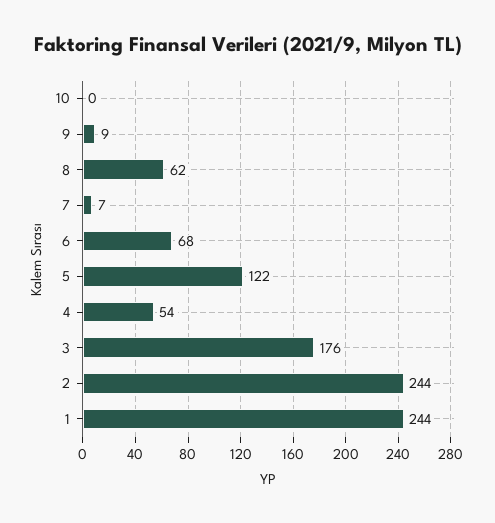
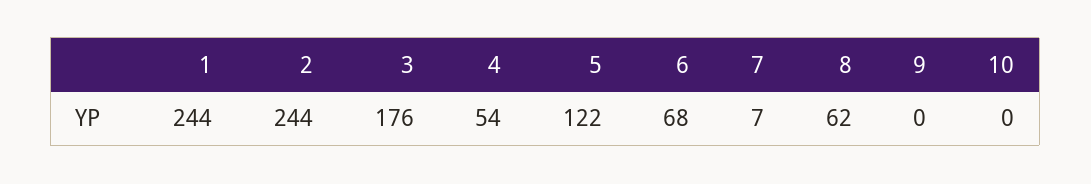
9: 9 -> 0

